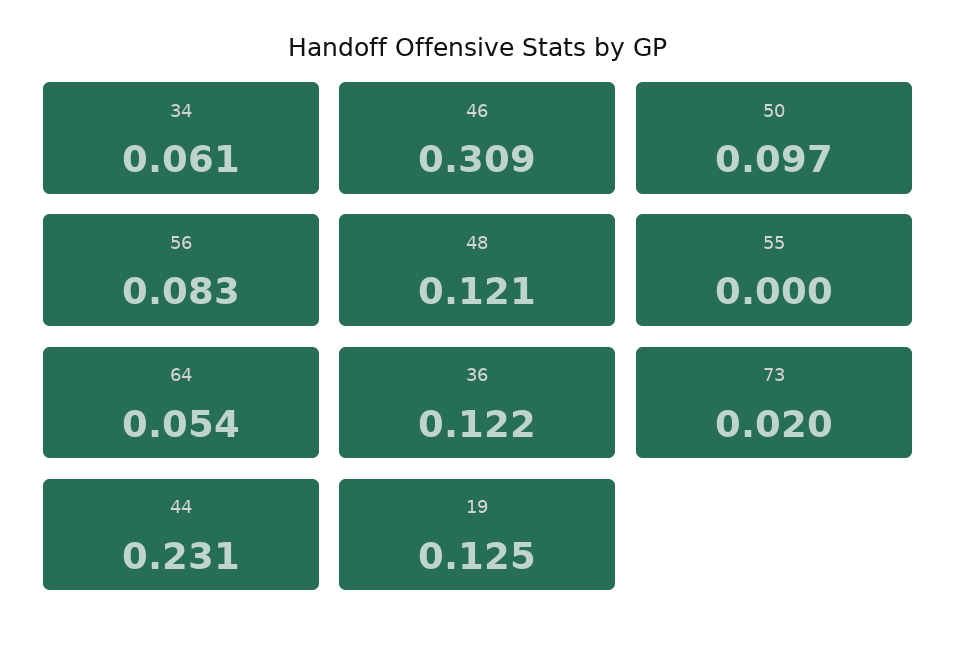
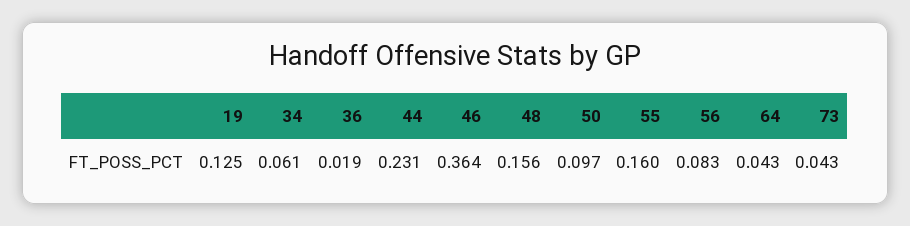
46: 0.309 -> 0.364
48: 0.121 -> 0.156
55: 0 -> 0.16
64: 0.054 -> 0.043
36: 0.122 -> 0.019
73: 0.02 -> 0.043

